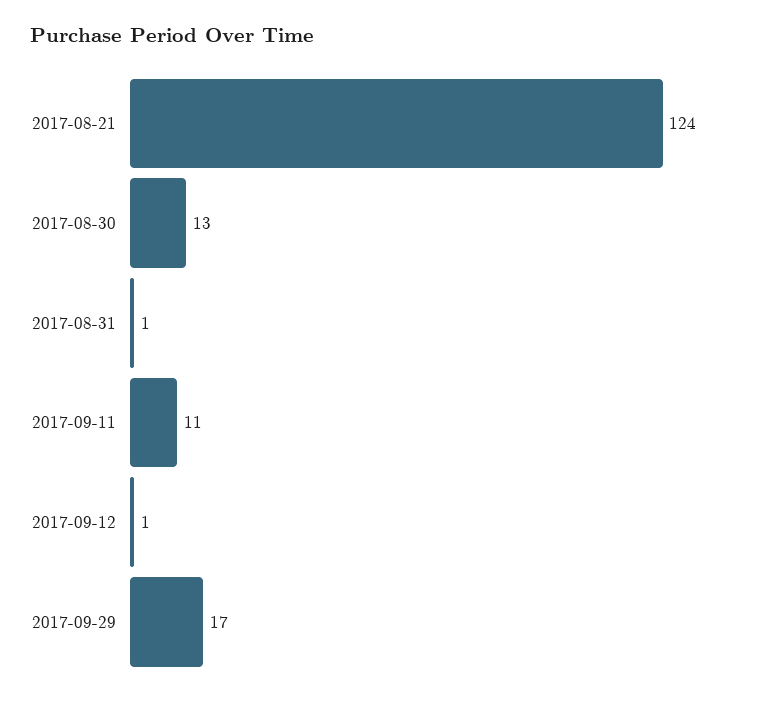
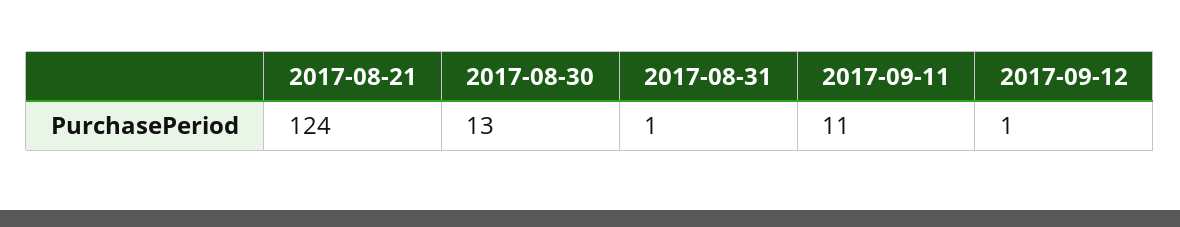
2017-09-29: 17 -> none

